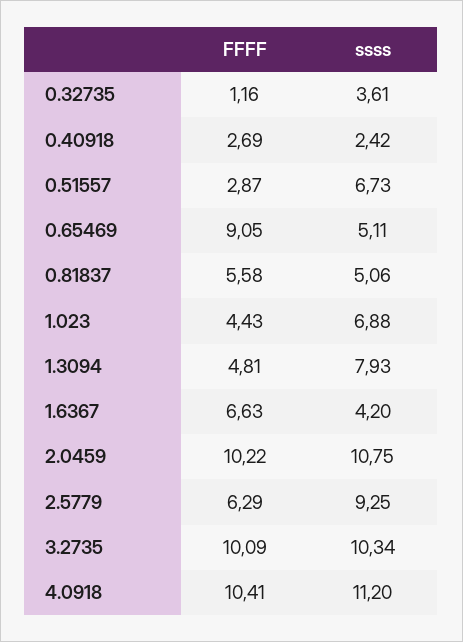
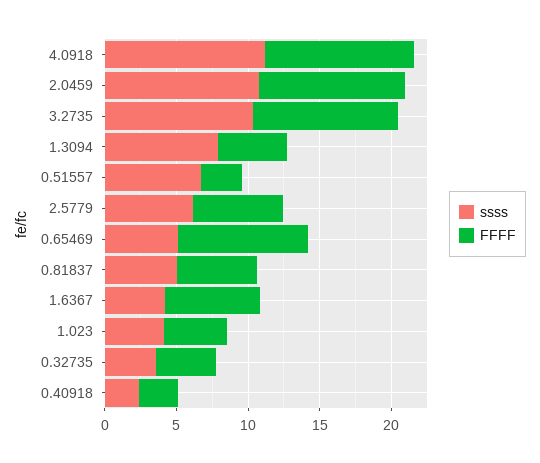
FFFF, 0.32735: 1.16 -> 4
ssss, 1.023: 6.88 -> 4
ssss, 2.5779: 9.25 -> 6

